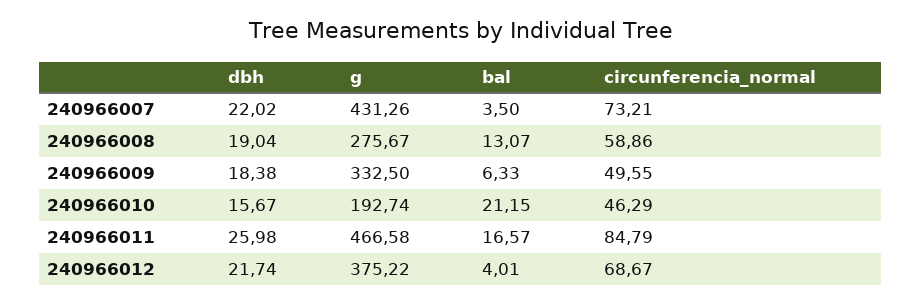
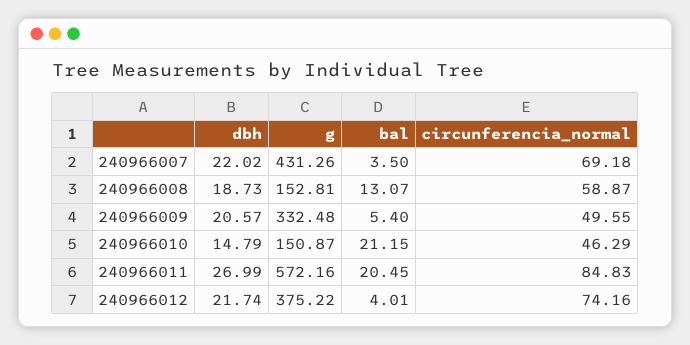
circunferencia_normal, 240966007: 73.21 -> 69.18
dbh, 240966008: 19.04 -> 18.73
g, 240966008: 275.67 -> 152.81
circunferencia_normal, 240966008: 58.86 -> 58.87
dbh, 240966009: 18.38 -> 20.57
g, 240966009: 332.5 -> 332.48
bal, 240966009: 6.33 -> 5.4
dbh, 240966010: 15.67 -> 14.79
g, 240966010: 192.74 -> 150.87
dbh, 240966011: 25.98 -> 26.99
g, 240966011: 466.58 -> 572.16
bal, 240966011: 16.57 -> 20.45
circunferencia_normal, 240966011: 84.79 -> 84.83
circunferencia_normal, 240966012: 68.67 -> 74.16

